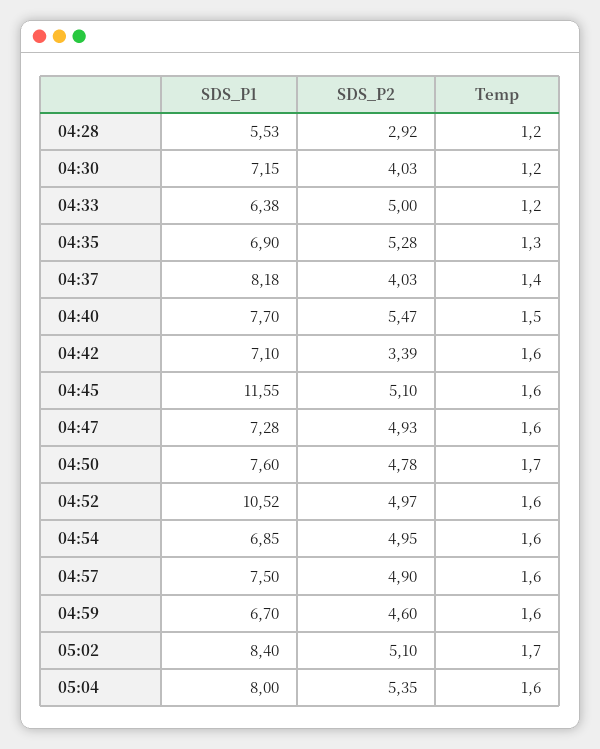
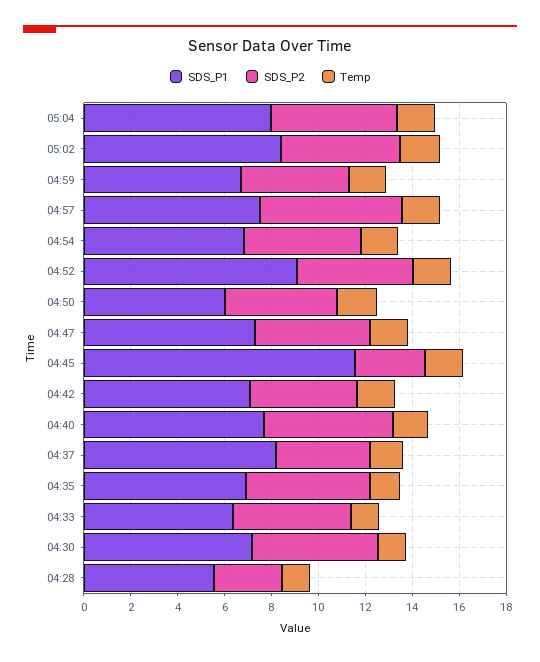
SDS_P2, 04:30: 4.03 -> 5.5
SDS_P2, 04:42: 3.39 -> 4.5
SDS_P2, 04:45: 5.1 -> 3
SDS_P1, 04:50: 7.6 -> 6
SDS_P1, 04:52: 10.52 -> 9
SDS_P2, 04:57: 4.9 -> 6

